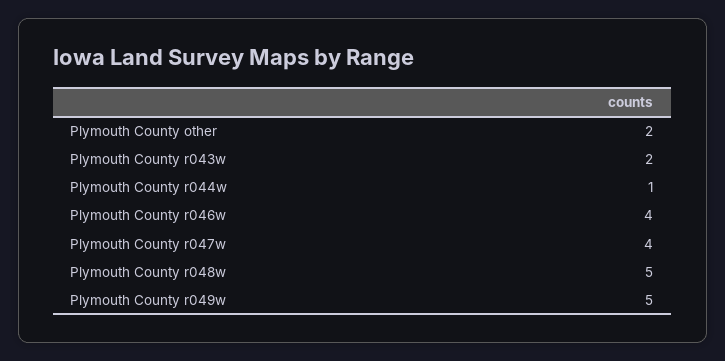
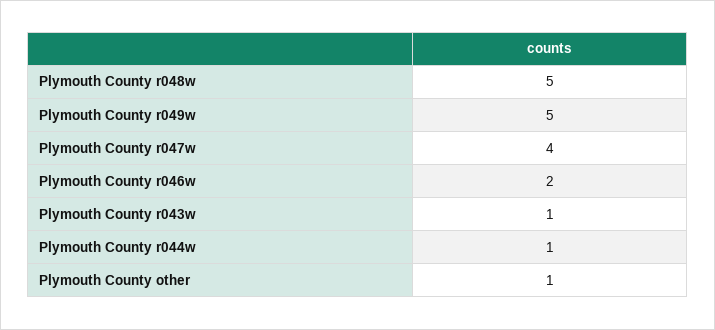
Plymouth County other: 2 -> 1
Plymouth County r043w: 2 -> 1
Plymouth County r046w: 4 -> 2

